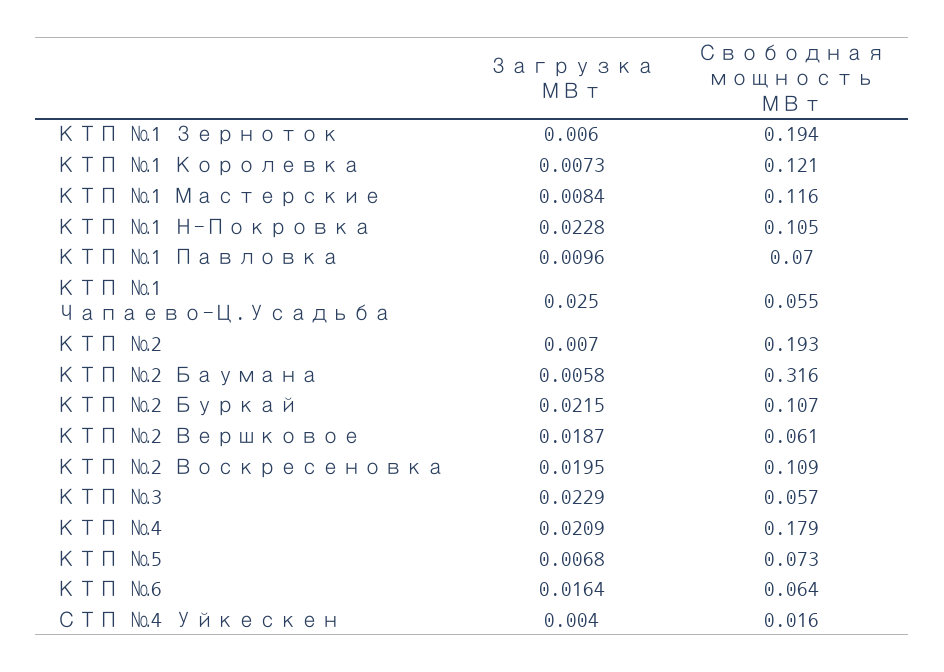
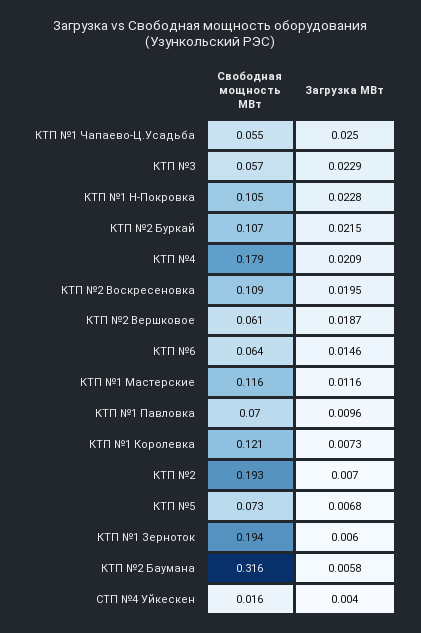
Загрузка МВт, КТП №1 Мастерские: 0.0084 -> 0.0116
Загрузка МВт, КТП №6: 0.0164 -> 0.0146

